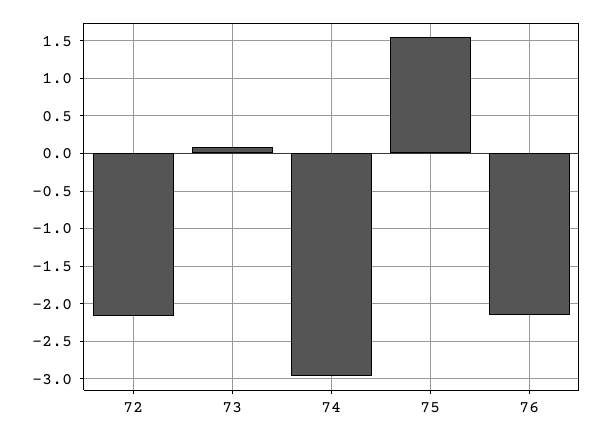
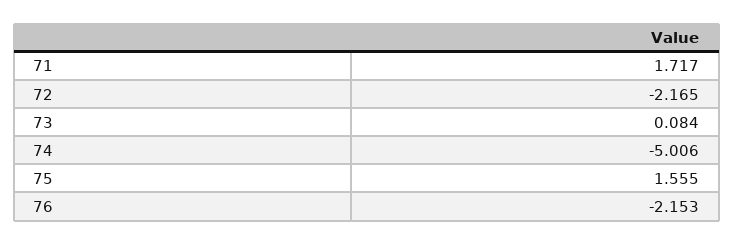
74: -3 -> -5.006
71: none -> 1.717

